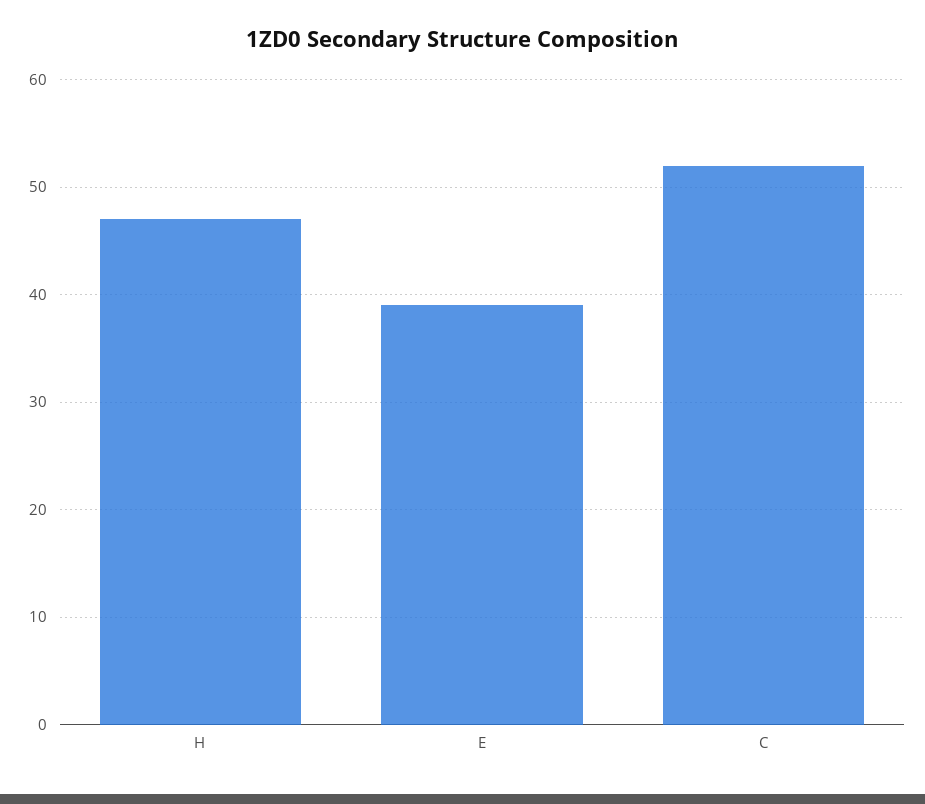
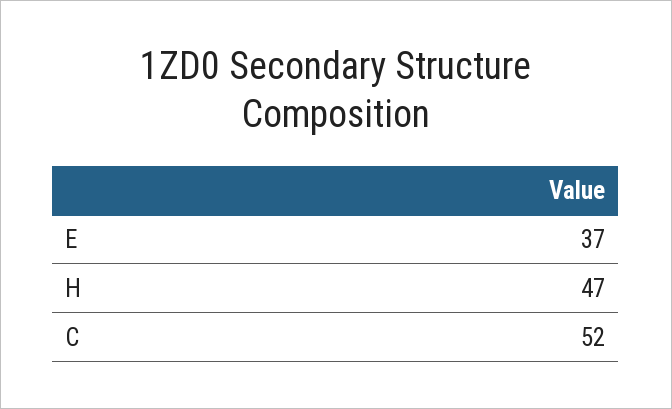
E: 39 -> 37

